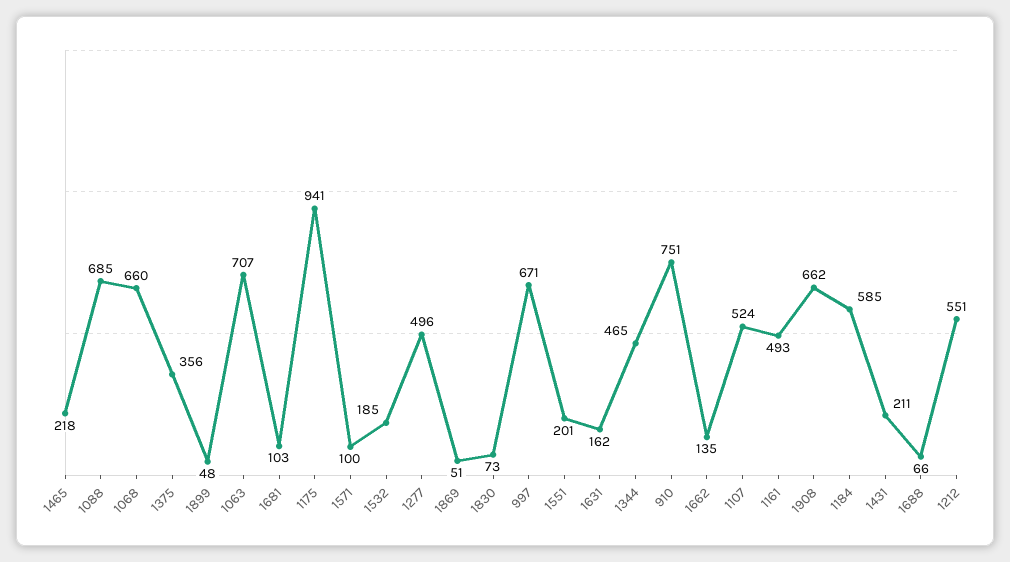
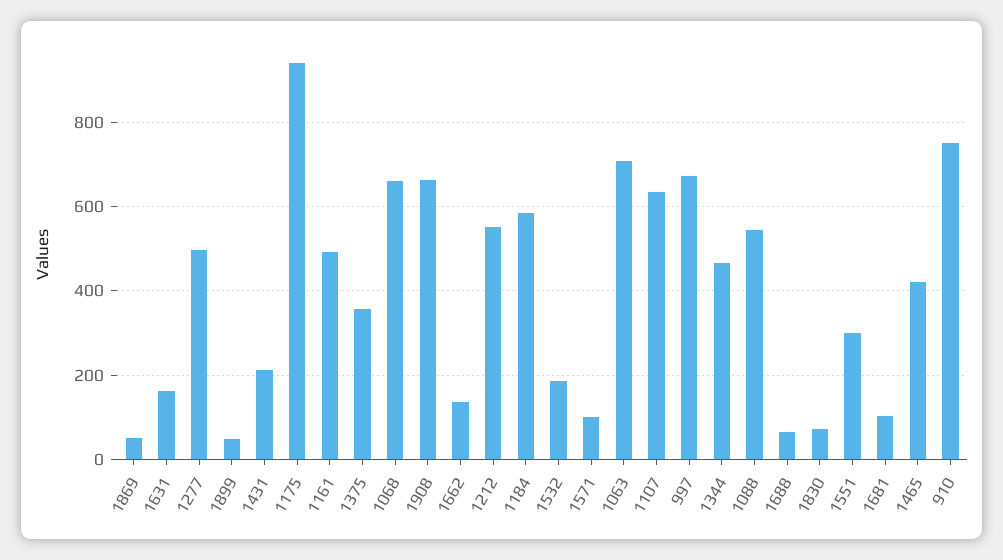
1465: 218 -> 420
1088: 685 -> 540
1551: 201 -> 300
1107: 524 -> 640

